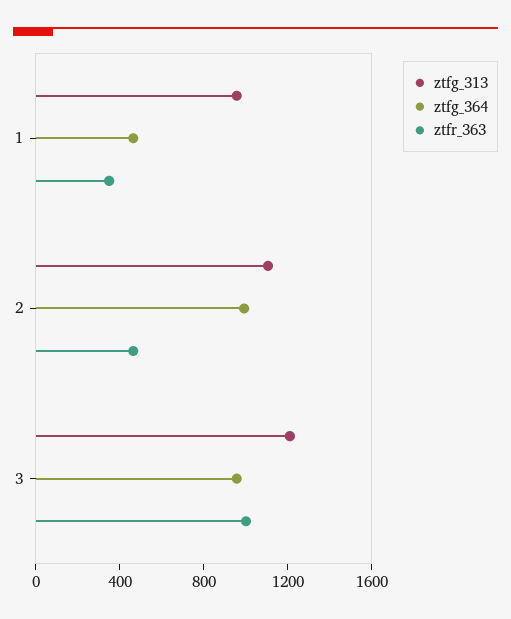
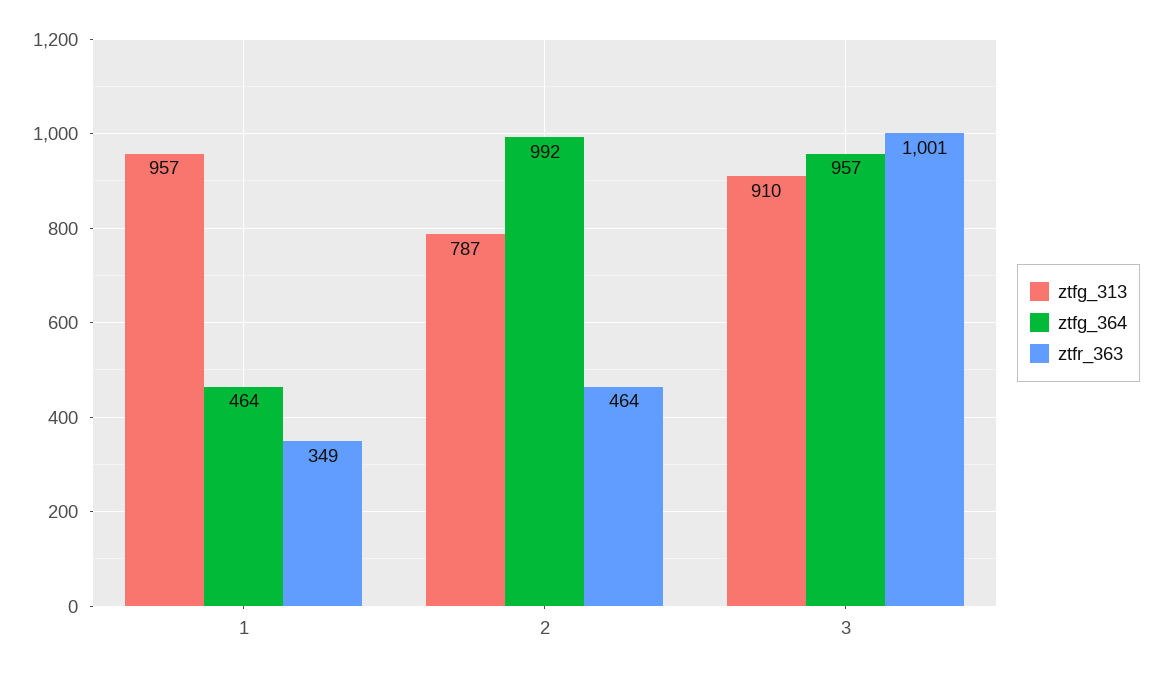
ztfg_313, 2: 1100 -> 787
ztfg_313, 3: 1200 -> 910

